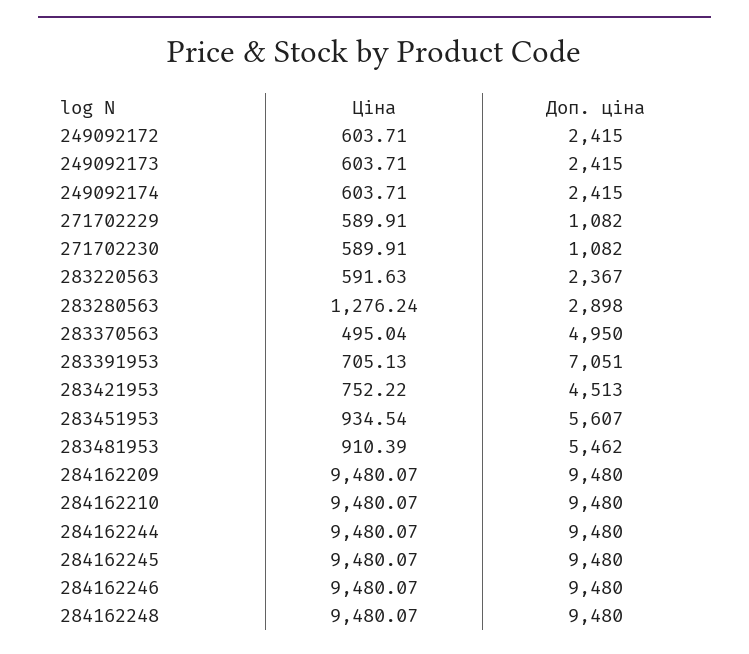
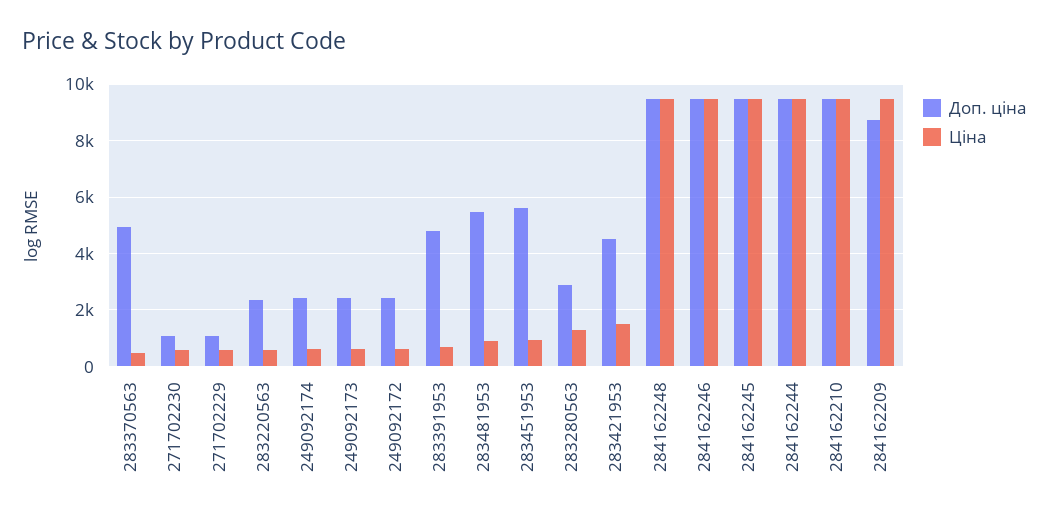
Доп. ціна, 283391953: 7051 -> 4750
Ціна, 283421953: 752.22 -> 1500
Доп. ціна, 284162209: 9480 -> 8750

